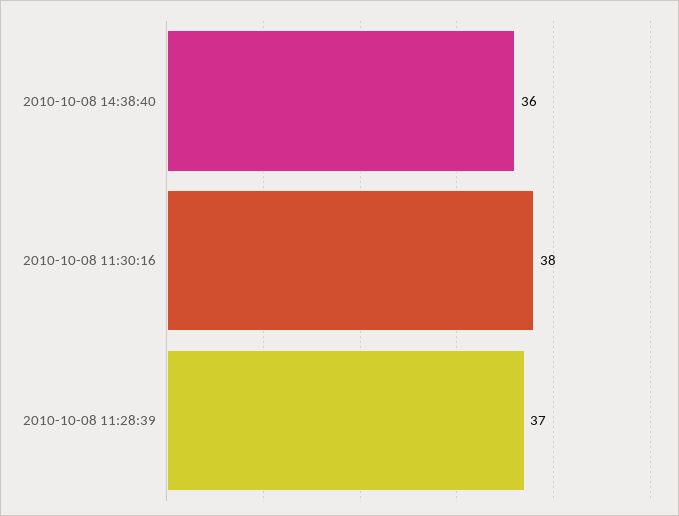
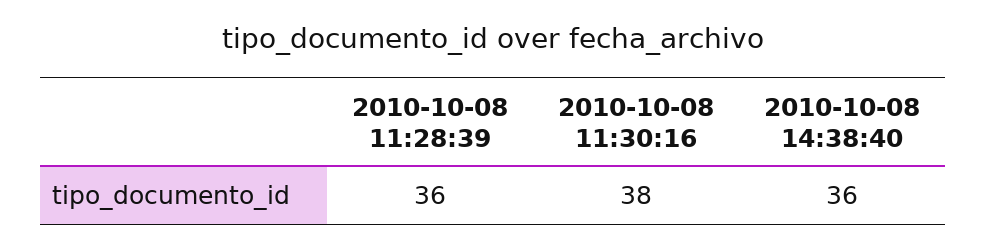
2010-10-08 11:28:39: 37 -> 36

